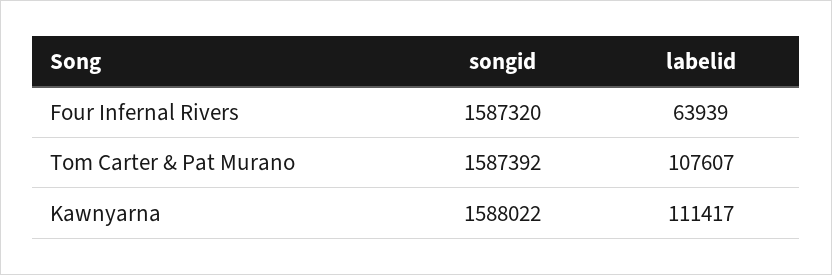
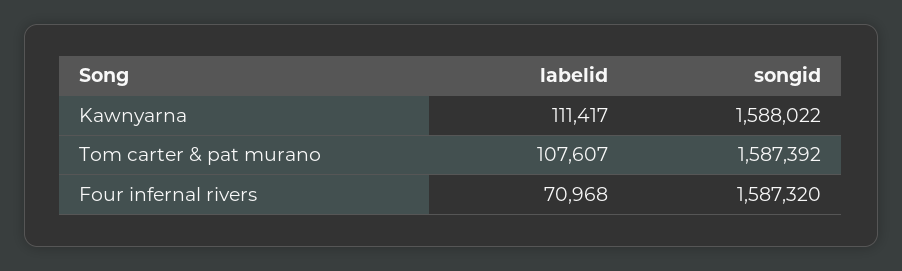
labelid, Four Infernal Rivers: 63939 -> 70968

